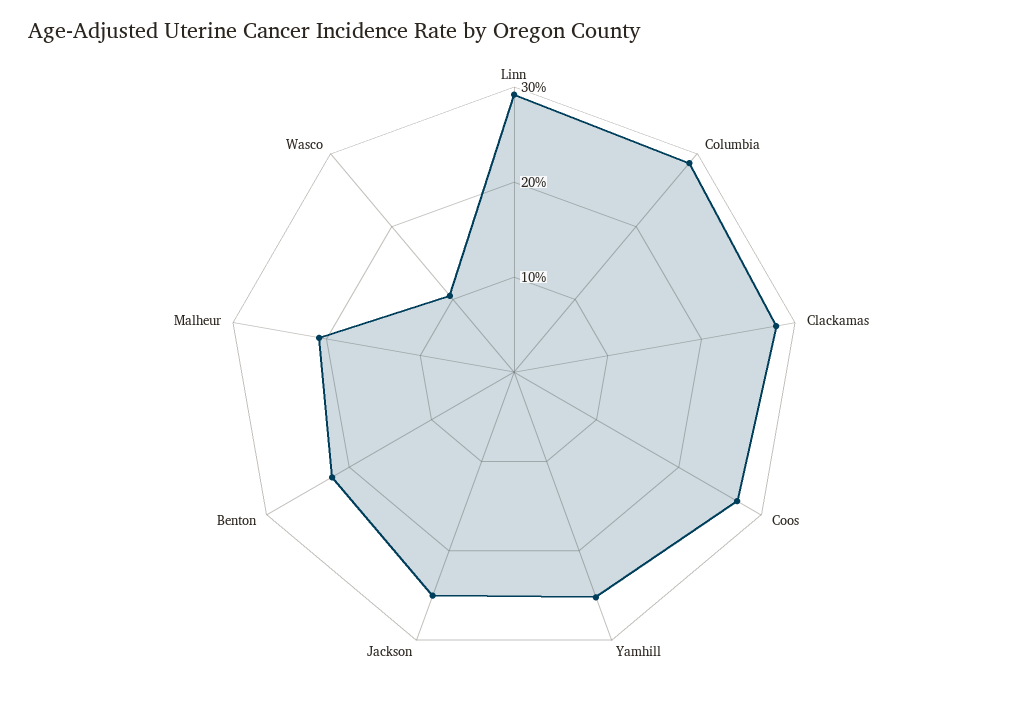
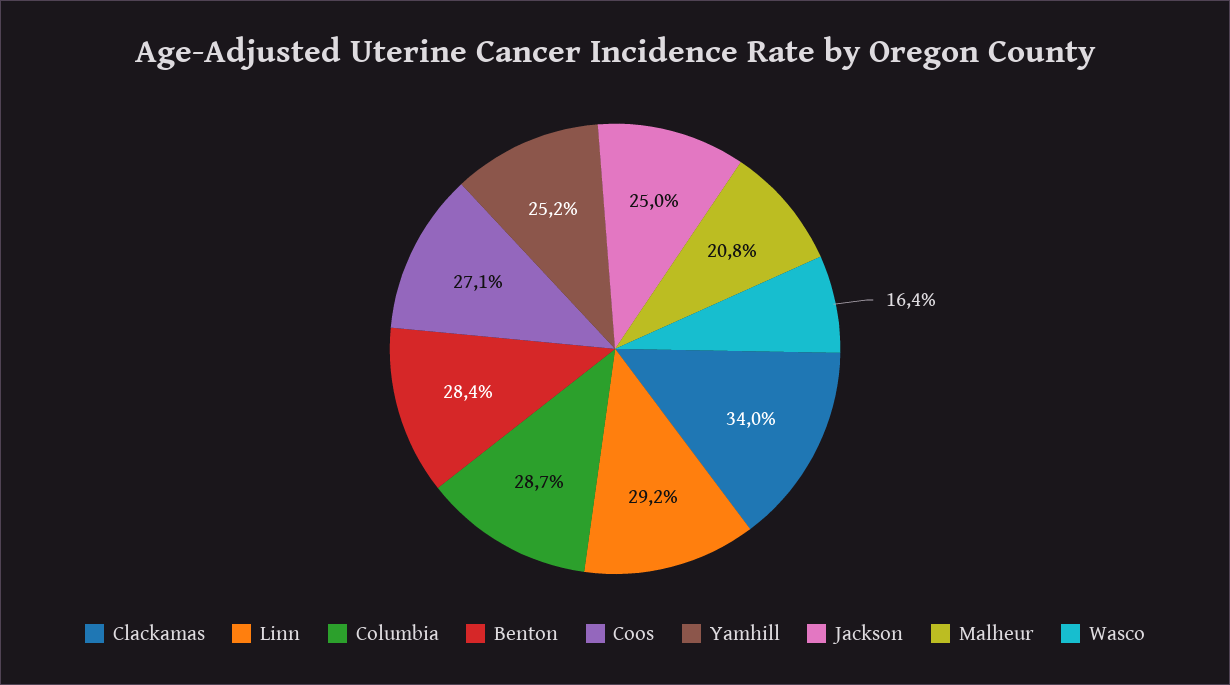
Clackamas: 28 -> 34
Benton: 22 -> 28.4
Wasco: 10 -> 16.4

